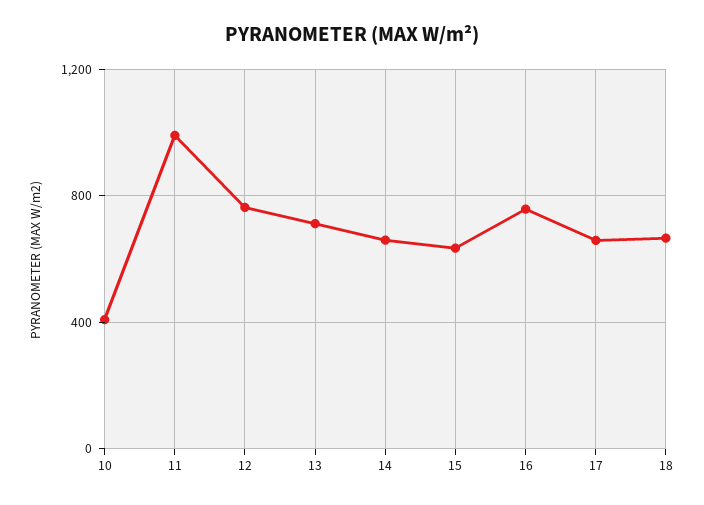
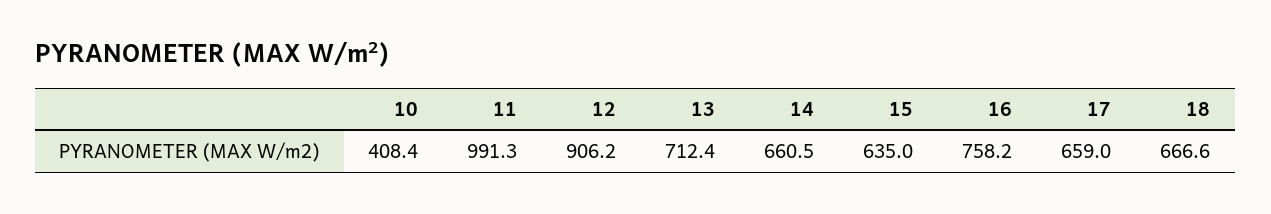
12: 750 -> 906.2

